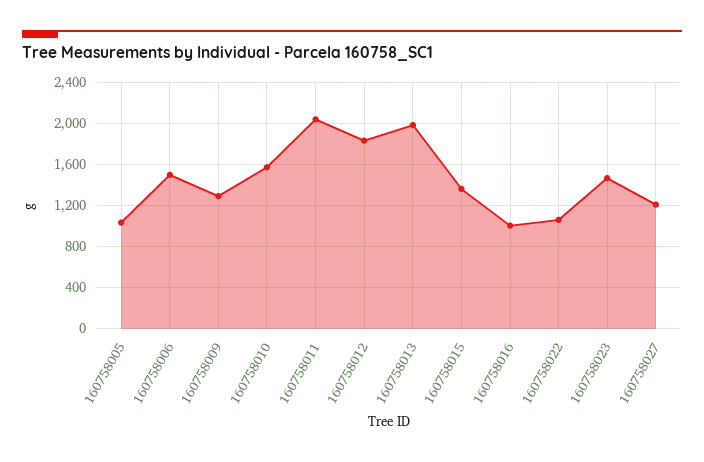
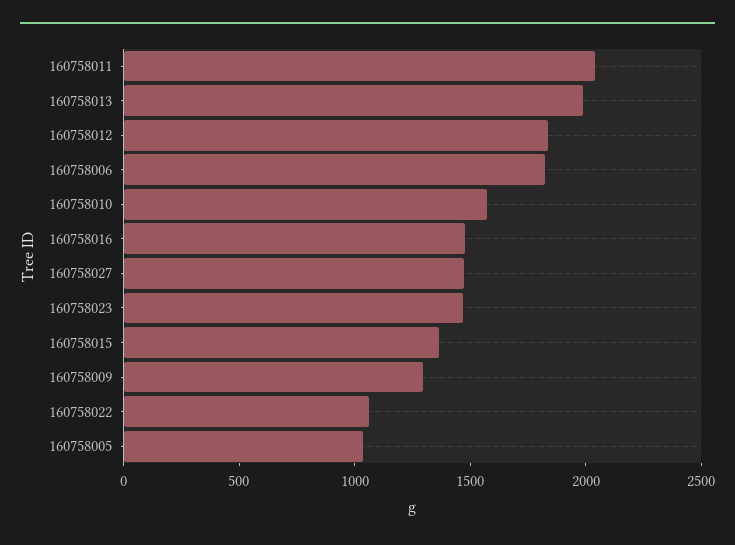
160758006: 1500 -> 1800
160758016: 1000 -> 1500
160758027: 1200 -> 1500

